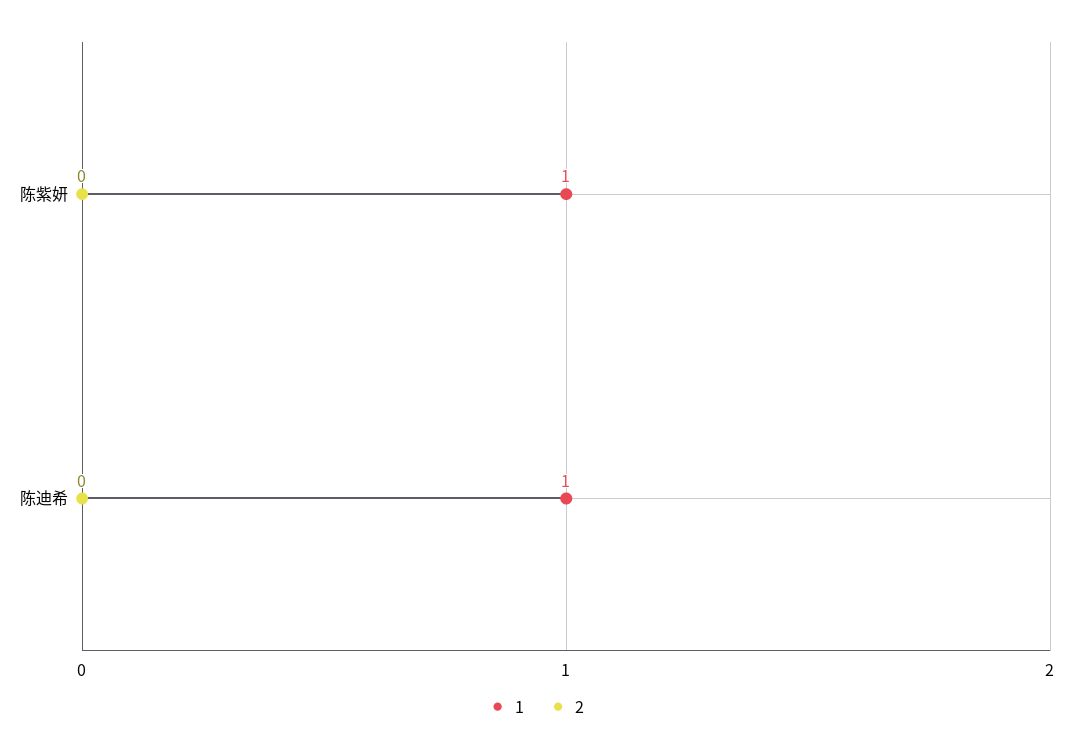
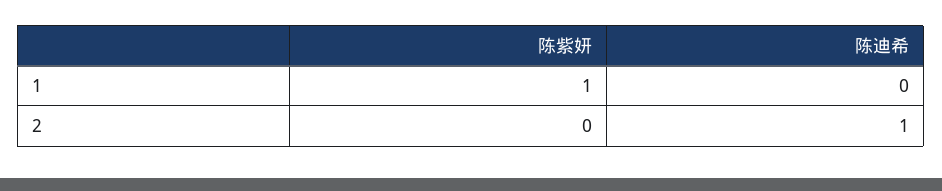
1, 陈迪希: 1 -> 0
2, 陈迪希: 0 -> 1

